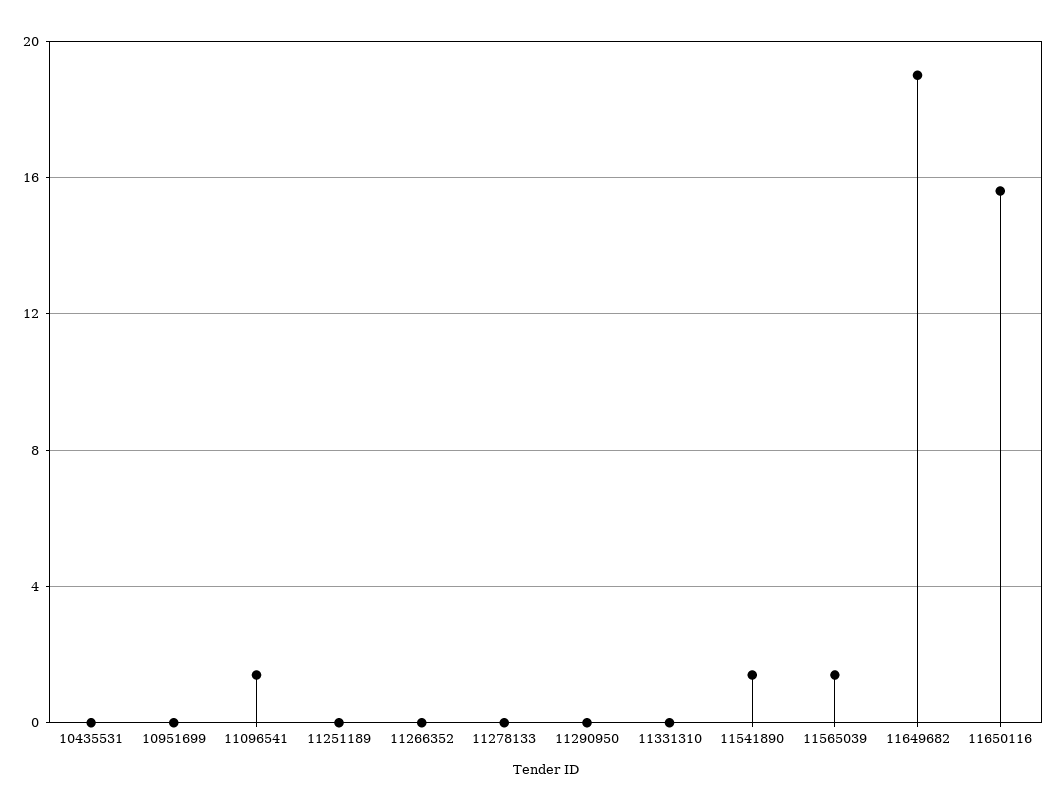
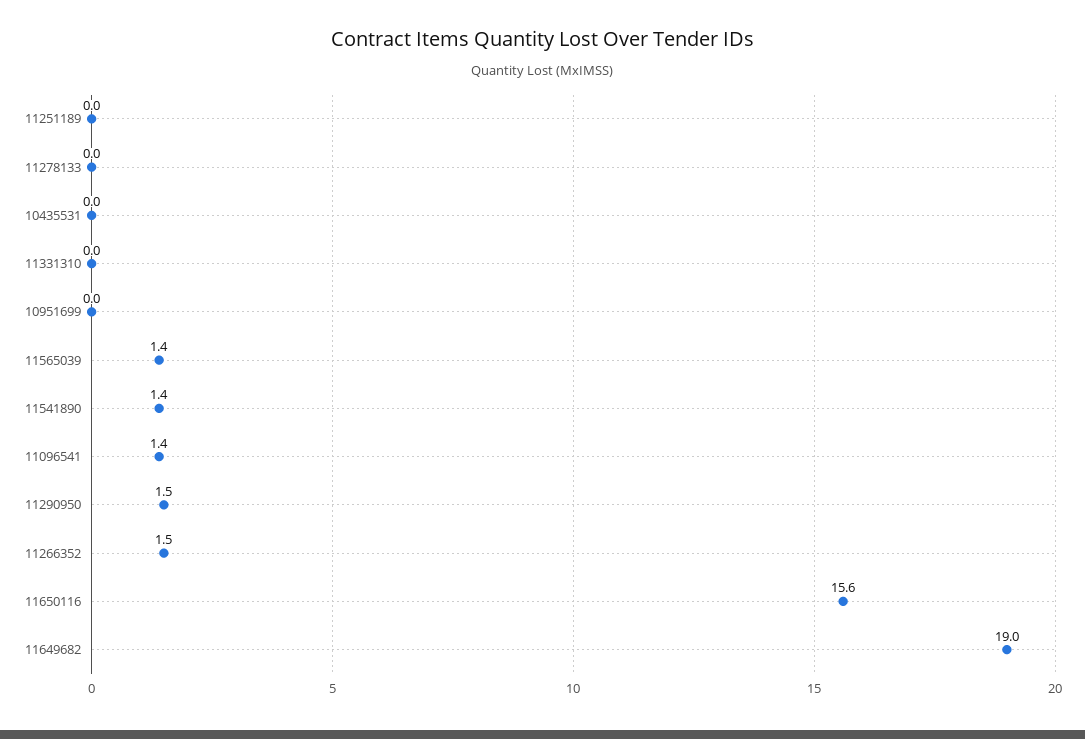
11266352: 0 -> 1.5
11290950: 0 -> 1.5

